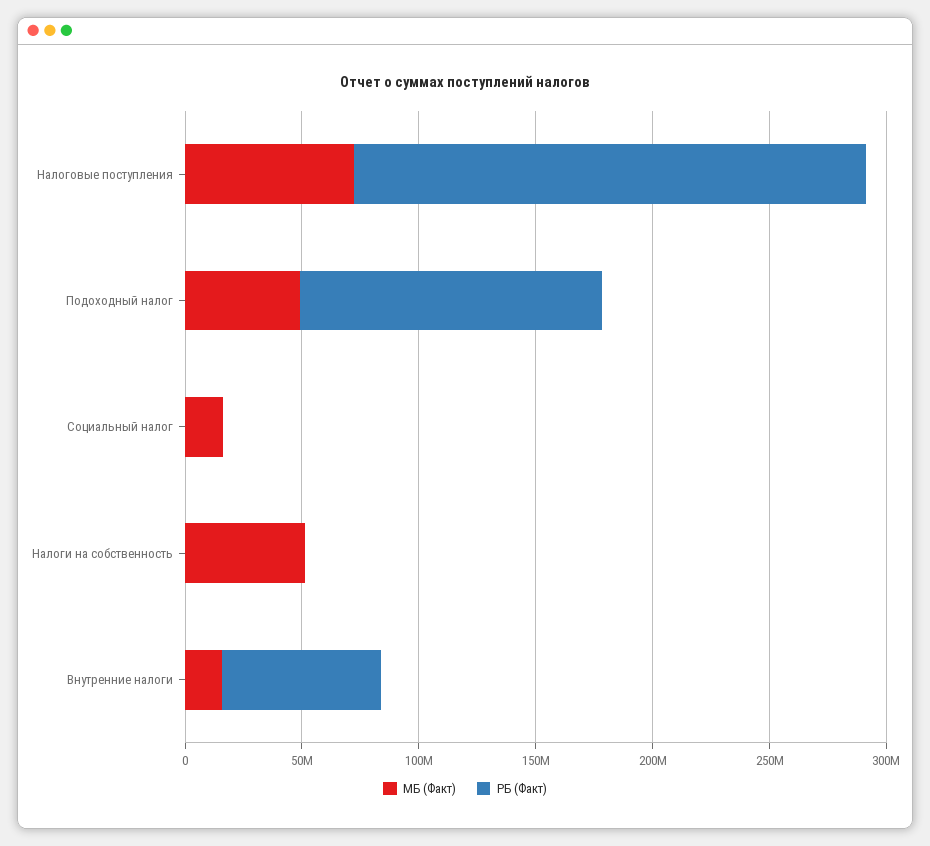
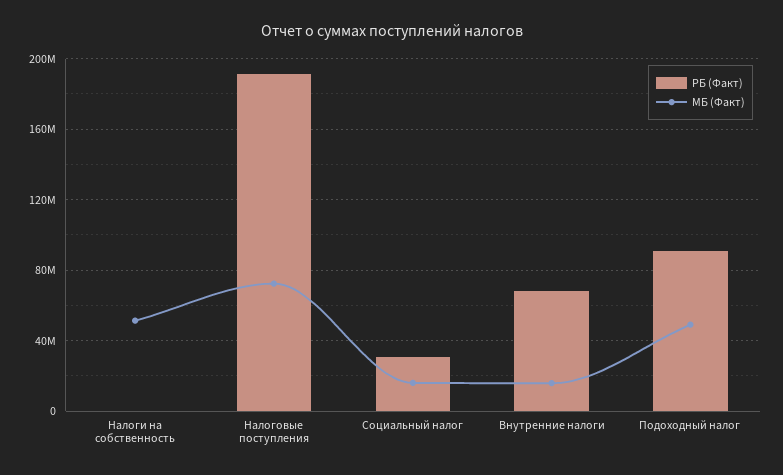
РБ (Факт), Налоговые поступления: 220000000 -> 190000000
РБ (Факт), Подоходный налог: 130000000 -> 90000000
РБ (Факт), Социальный налог: 0 -> 30000000

